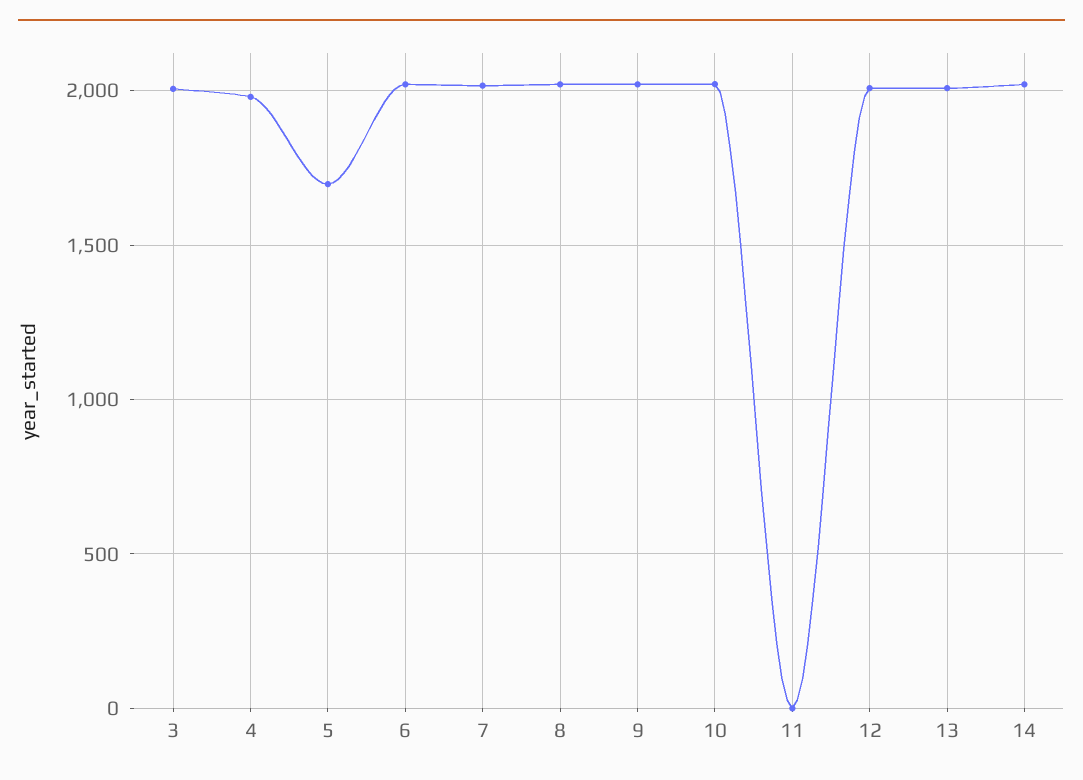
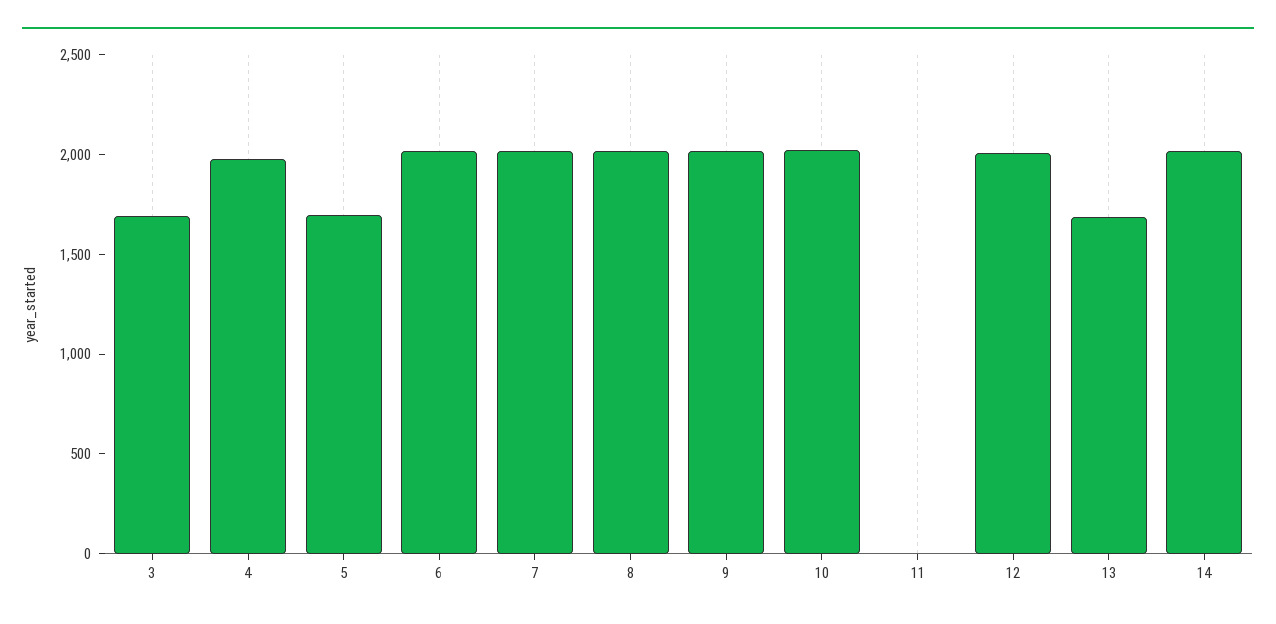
3: 2000 -> 1700
13: 2000 -> 1700

